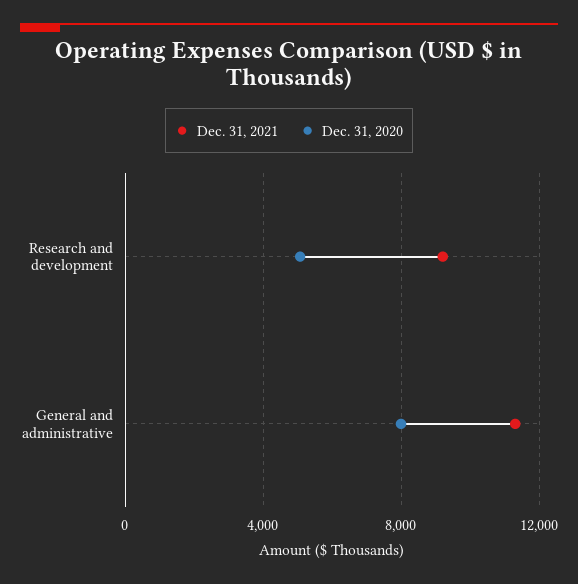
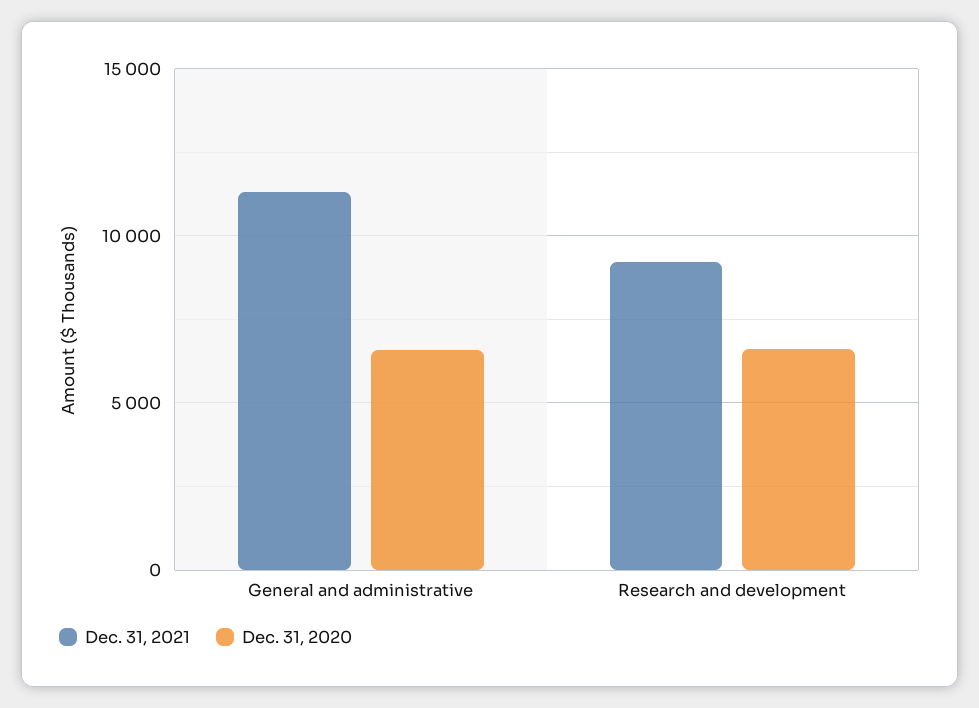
Dec. 31, 2020, Research and development: 5000 -> 6500
Dec. 31, 2020, General and administrative: 8000 -> 6500

